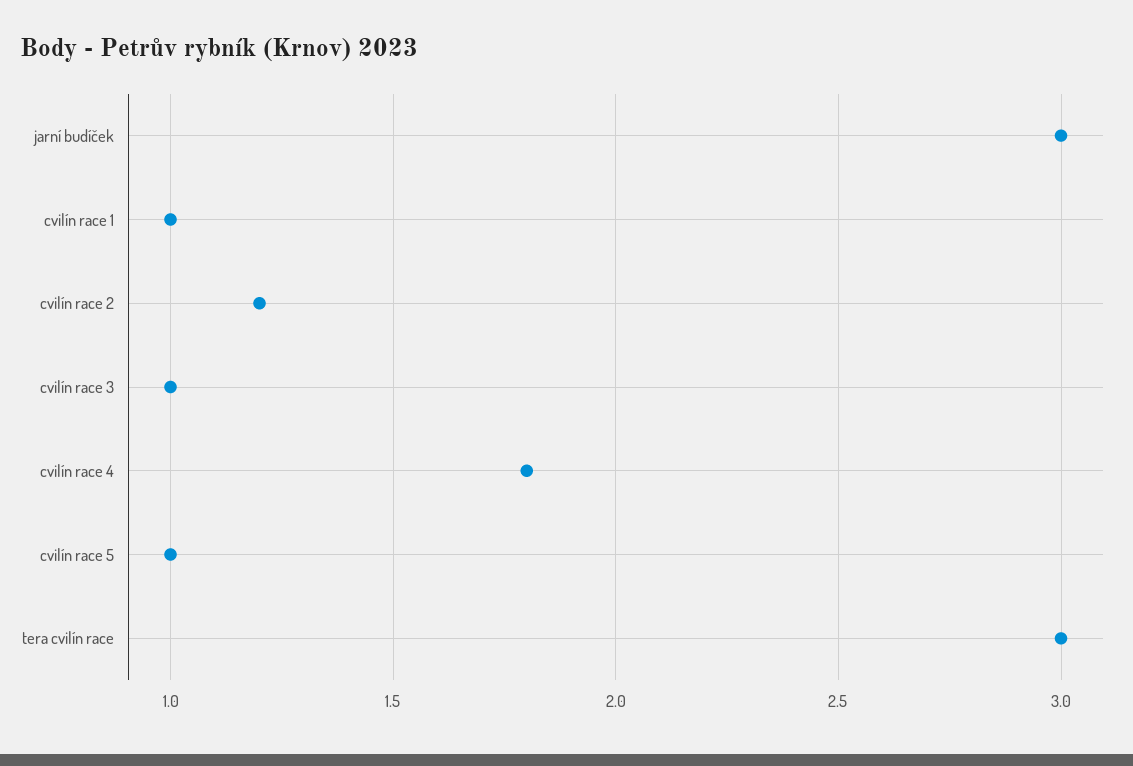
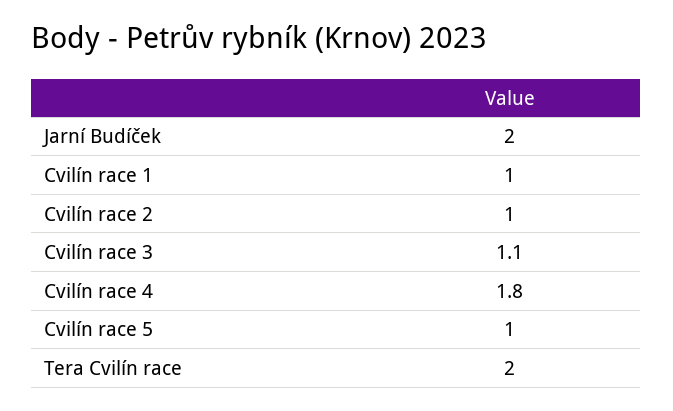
jarní budíček: 3 -> 2
cvilín race 2: 1.2 -> 1
cvilín race 3: 1 -> 1.1
tera cvilín race: 3 -> 2

